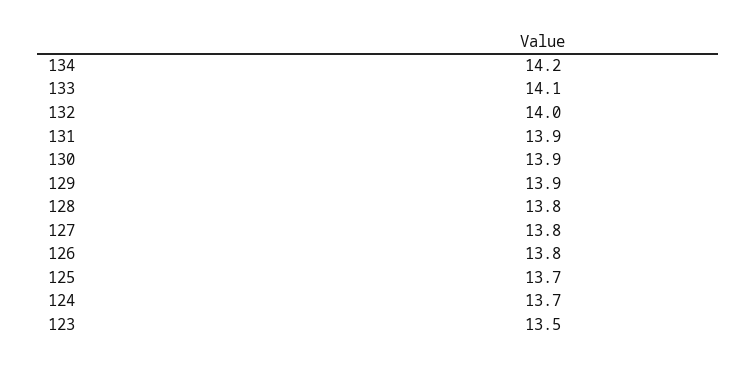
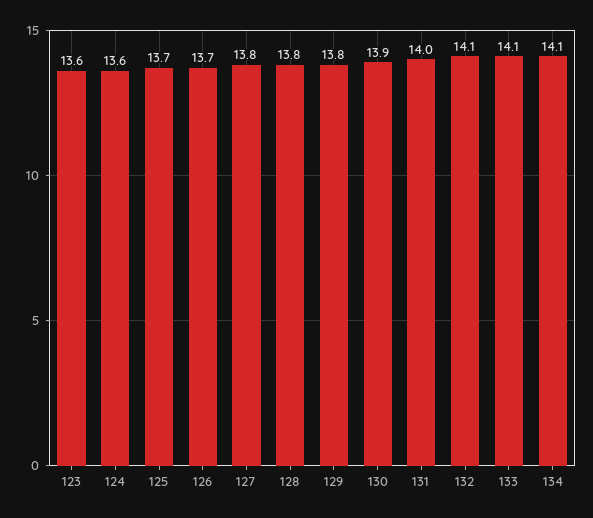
134: 14.2 -> 14.1
132: 14 -> 14.1
131: 13.9 -> 14
129: 13.9 -> 13.8
126: 13.8 -> 13.7
124: 13.7 -> 13.6
123: 13.5 -> 13.6

